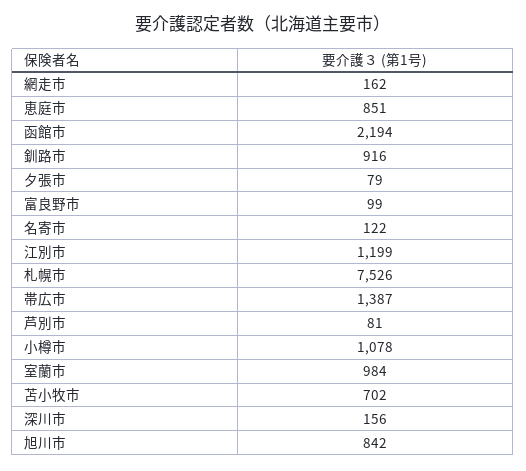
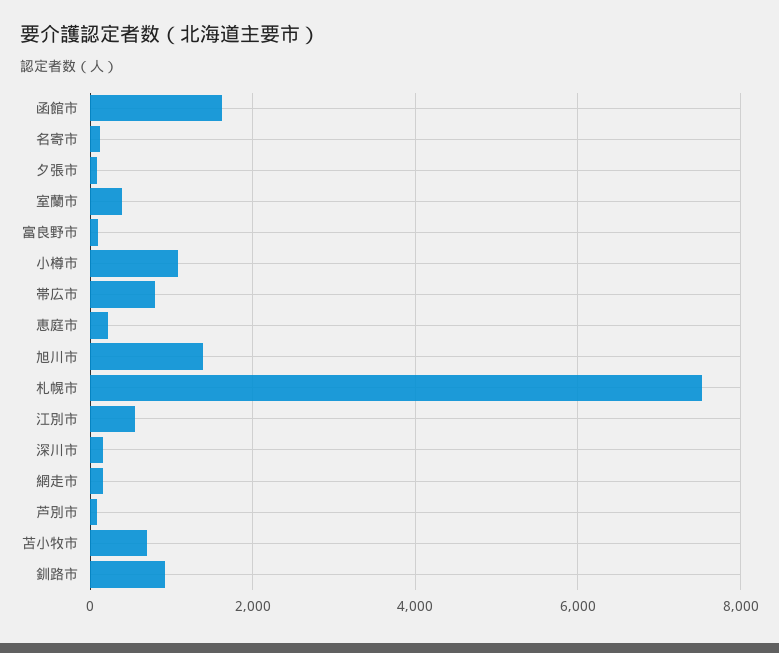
恵庭市: 851 -> 200
函館市: 2194 -> 1600
江別市: 1199 -> 600
帯広市: 1387 -> 800
室蘭市: 984 -> 400
旭川市: 842 -> 1400

